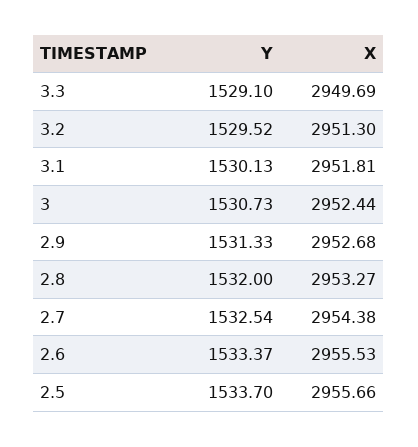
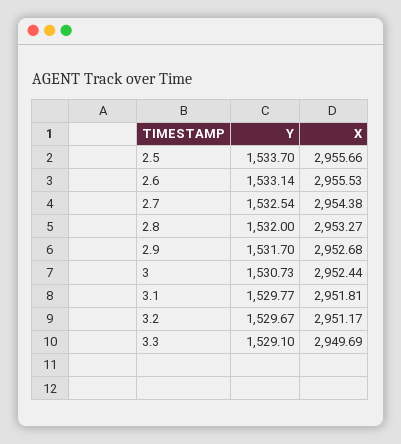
Y, 3.2: 1529.52 -> 1529.67
X, 3.2: 2951.3 -> 2951.17
Y, 3.1: 1530.13 -> 1529.77
Y, 2.9: 1531.33 -> 1531.7
Y, 2.6: 1533.37 -> 1533.14

